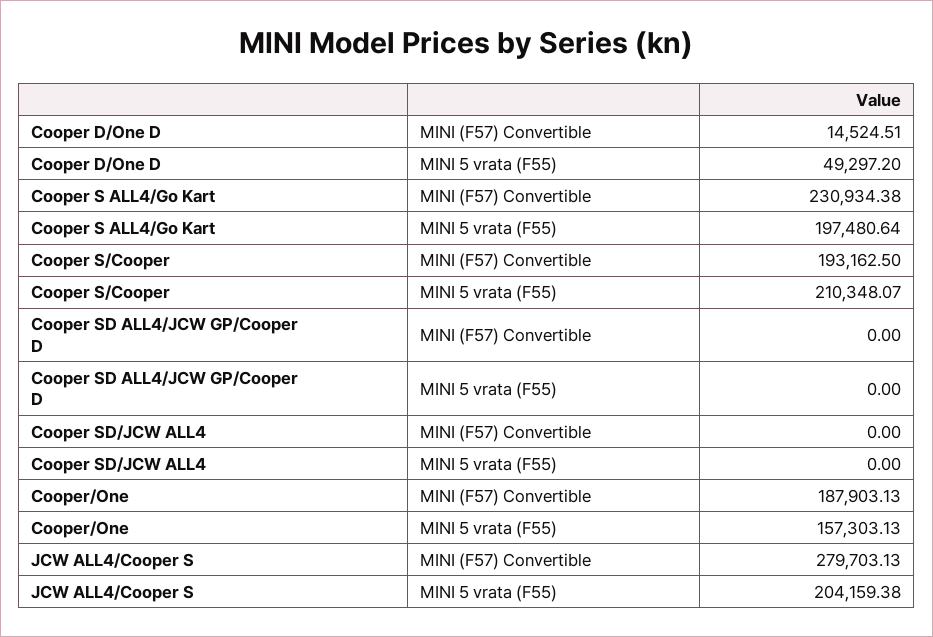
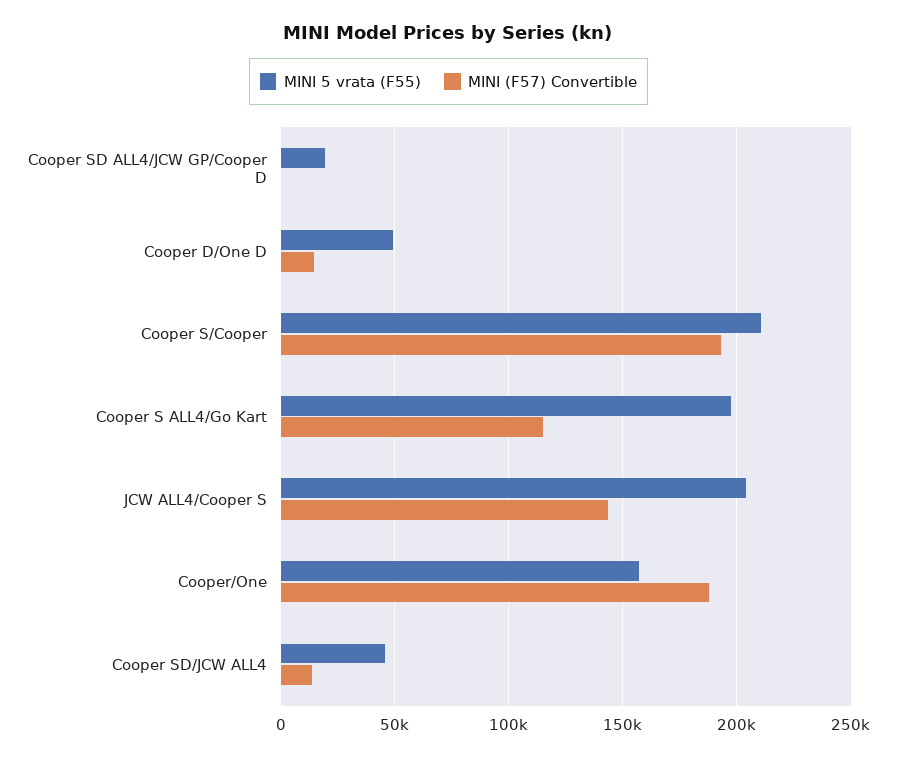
MINI (F57) Convertible, Cooper S ALL4/Go Kart: 230934.38 -> 115000
MINI 5 vrata (F55), Cooper SD ALL4/JCW GP/Cooper D: 0 -> 20000
MINI (F57) Convertible, Cooper SD/JCW ALL4: 0 -> 15000
MINI 5 vrata (F55), Cooper SD/JCW ALL4: 0 -> 45000
MINI (F57) Convertible, JCW ALL4/Cooper S: 279703.13 -> 145000

